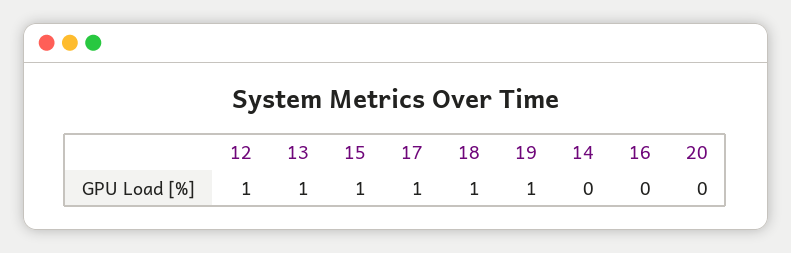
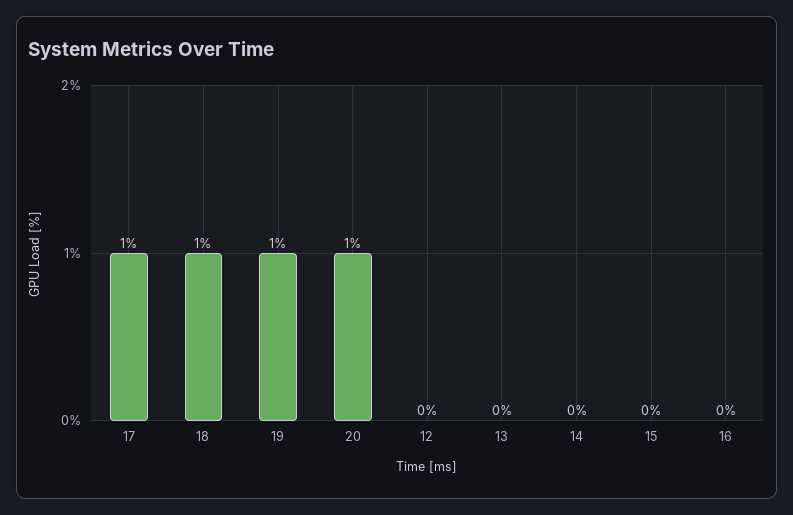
12: 1 -> 0
13: 1 -> 0
15: 1 -> 0
20: 0 -> 1

